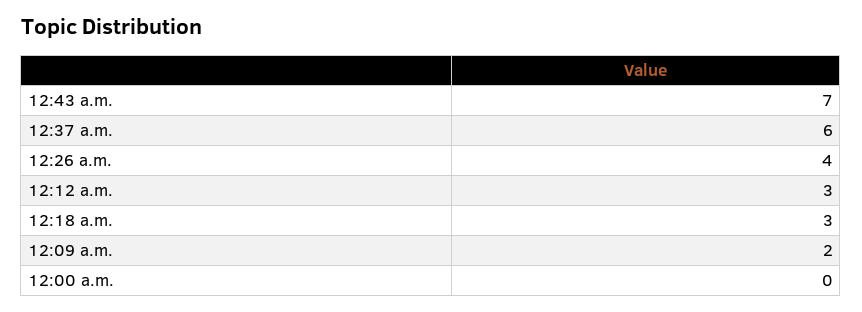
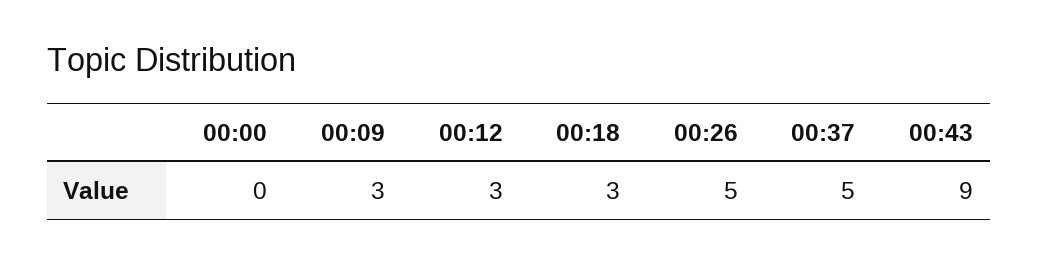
12:43 a.m.: 7 -> 9
12:37 a.m.: 6 -> 5
12:26 a.m.: 4 -> 5
12:09 a.m.: 2 -> 3

